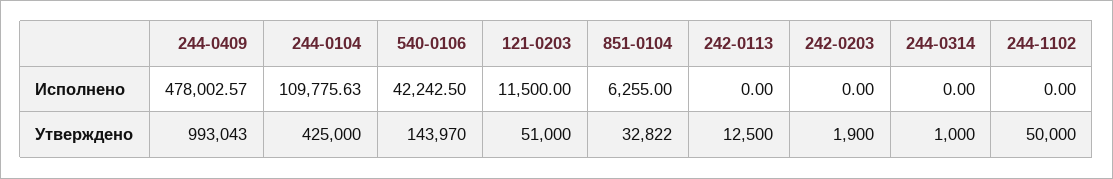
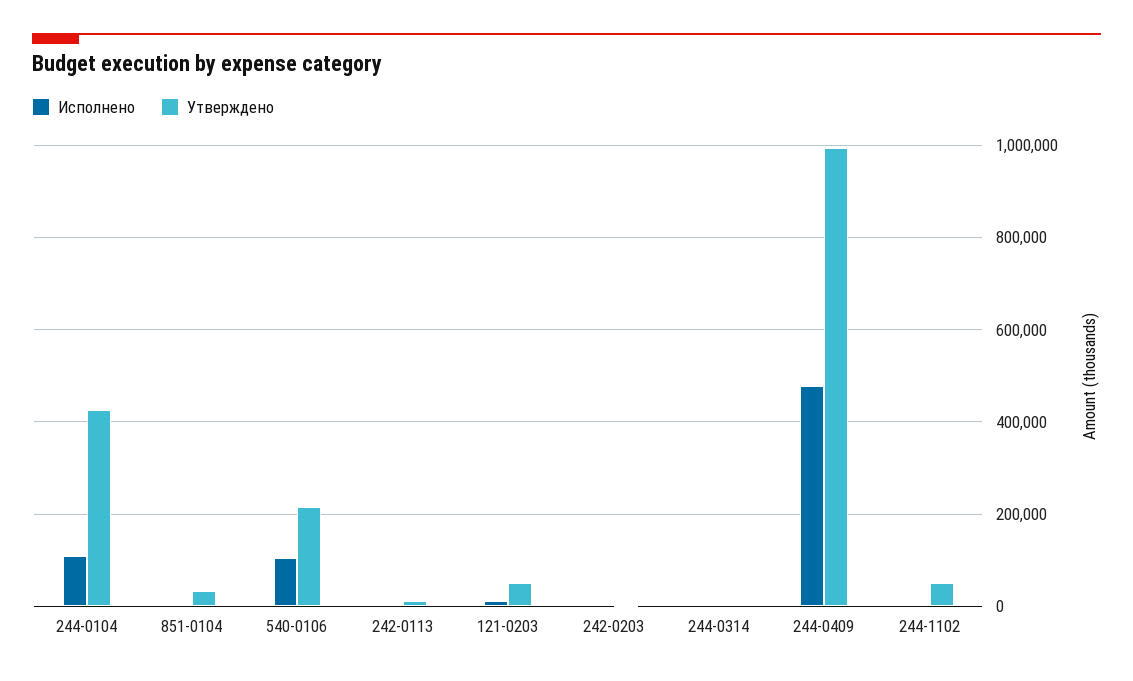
Исполнено, 540-0106: 42242.5 -> 100000
Утверждено, 540-0106: 143970 -> 220000

